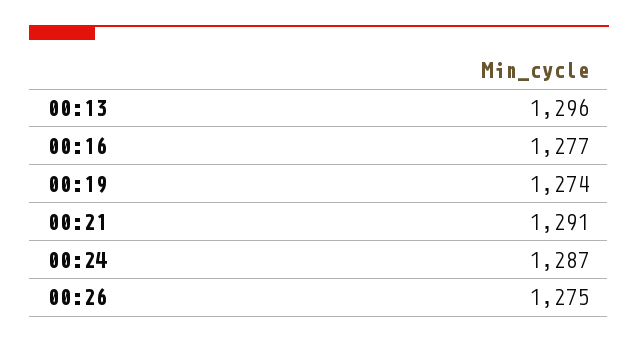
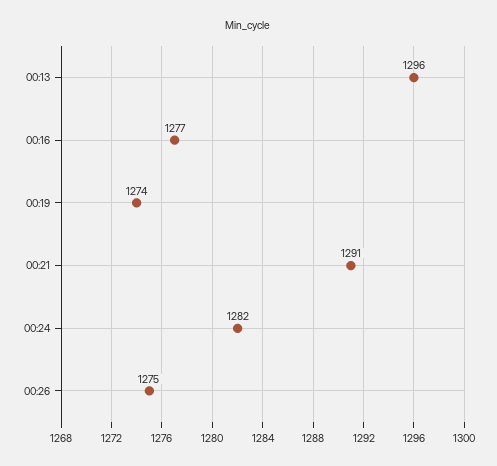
00:24: 1287 -> 1282

